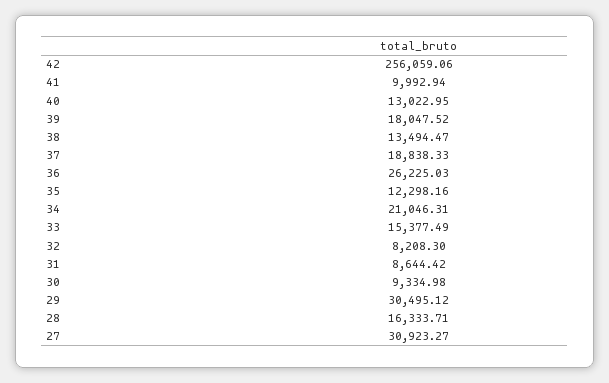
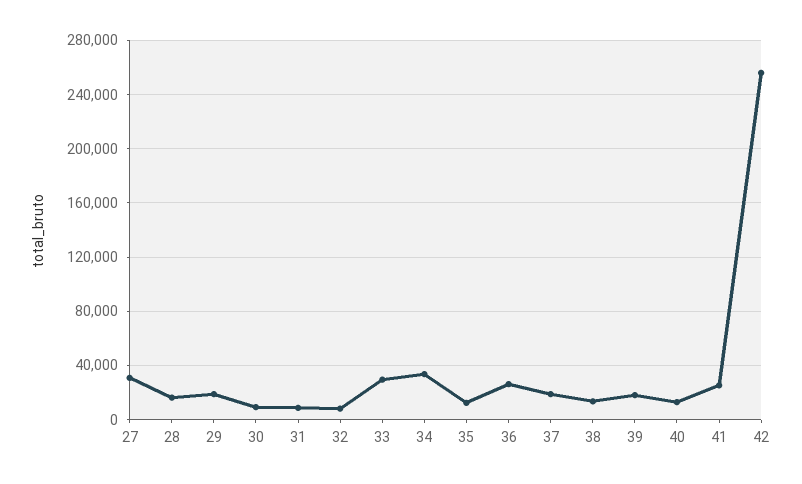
41: 9992.94 -> 25000
34: 21046.31 -> 35000
33: 15377.49 -> 30000
29: 30495.12 -> 20000

